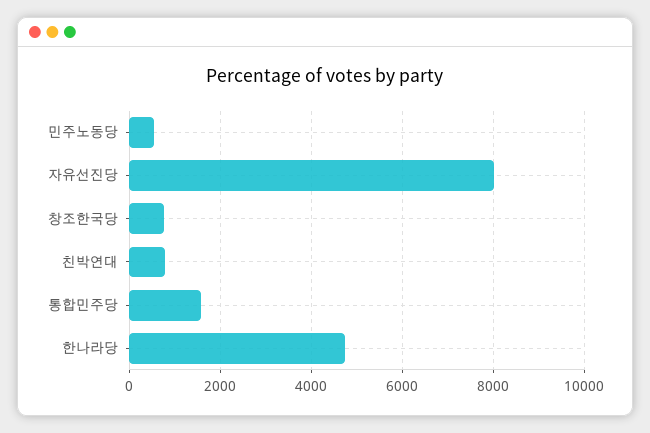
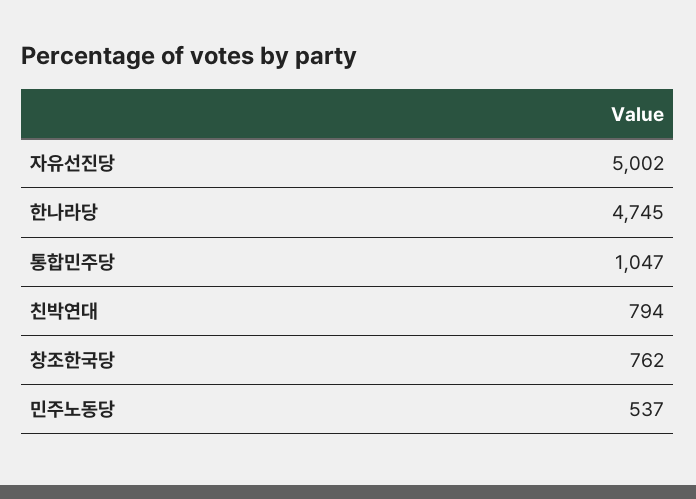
자유선진당: 8000 -> 5002
통합민주당: 1600 -> 1047

